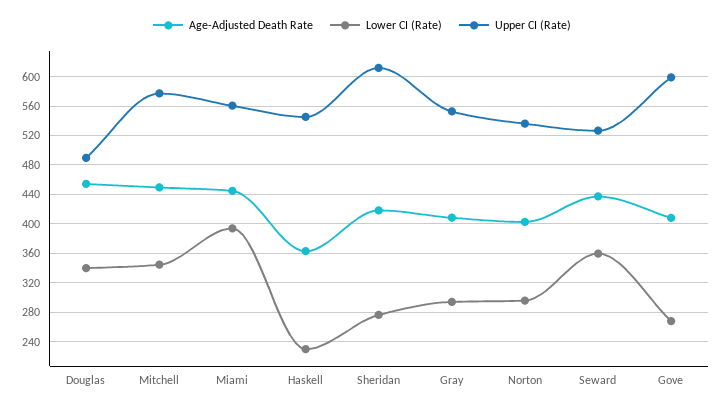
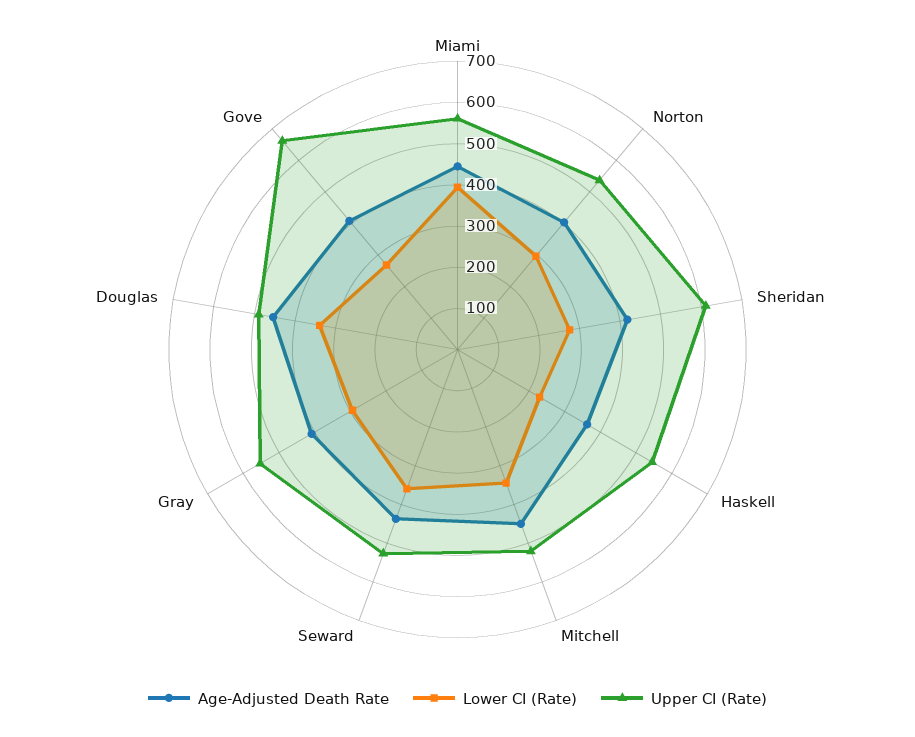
Upper CI (Rate), Mitchell: 580 -> 520
Upper CI (Rate), Gove: 600 -> 660

